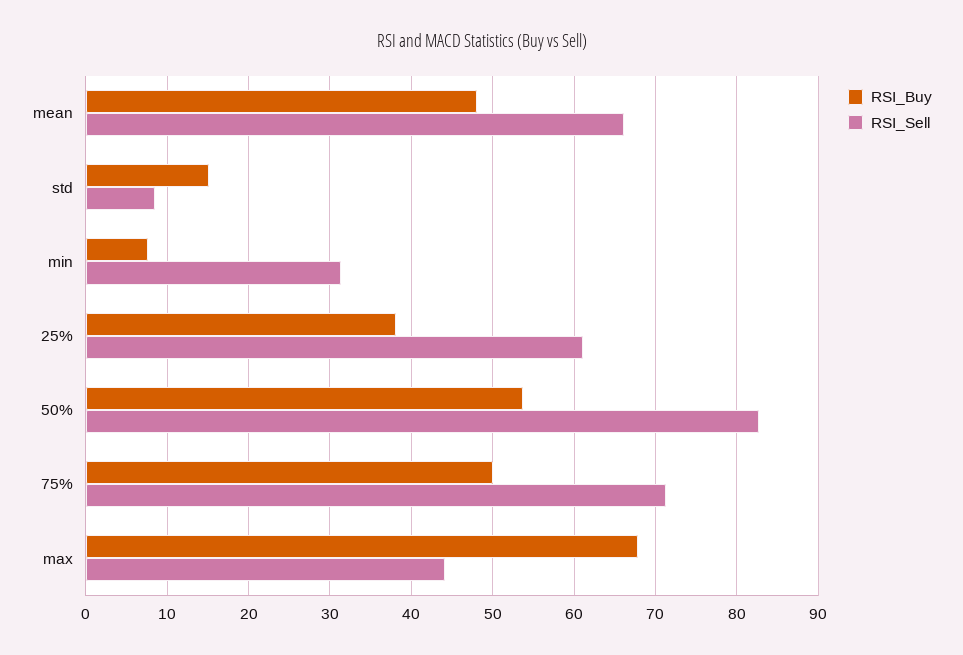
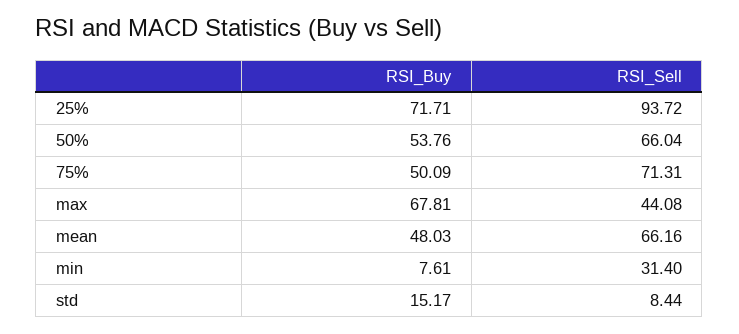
RSI_Buy, 25%: 38 -> 71.71
RSI_Sell, 25%: 61 -> 93.72
RSI_Sell, 50%: 83 -> 66.04

